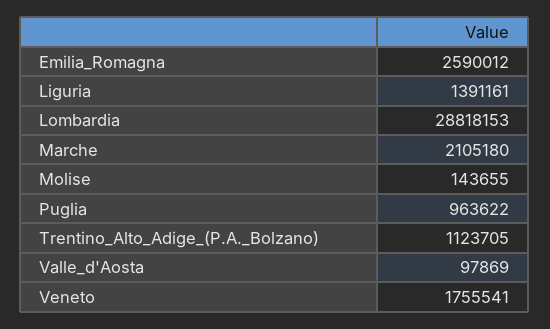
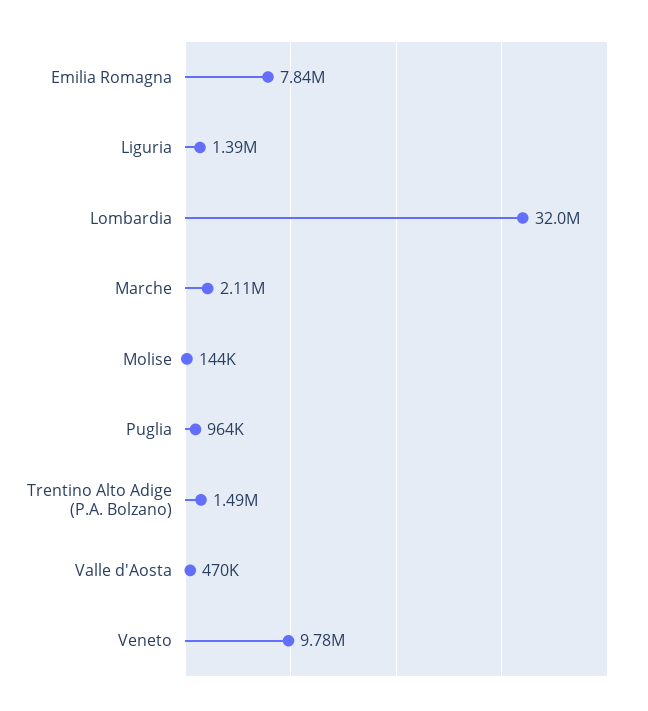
Emilia_Romagna: 2590012 -> 7840000
Lombardia: 28818153 -> 32000000
Trentino_Alto_Adige_(P.A._Bolzano): 1123705 -> 1490000
Valle_d'Aosta: 97869 -> 470000
Veneto: 1755541 -> 9780000

